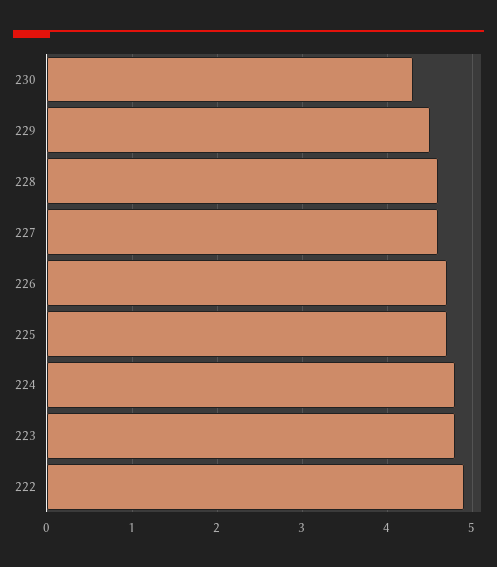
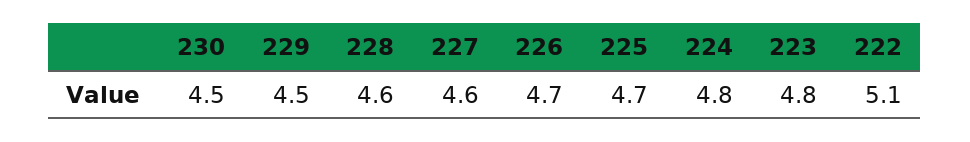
230: 4.3 -> 4.5
222: 4.9 -> 5.1

